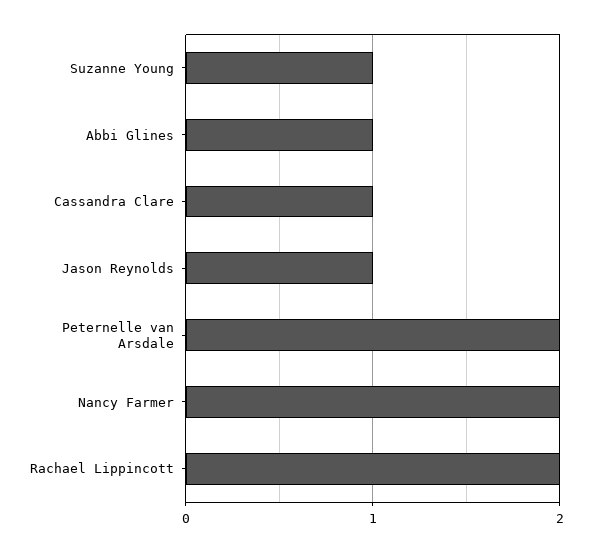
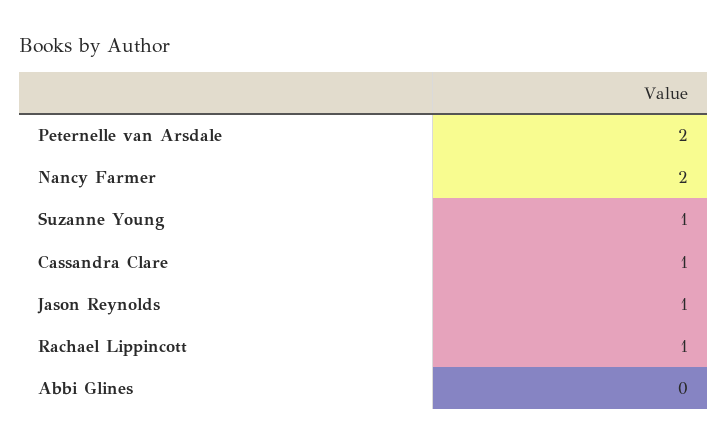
Abbi Glines: 1 -> 0
Rachael Lippincott: 2 -> 1

